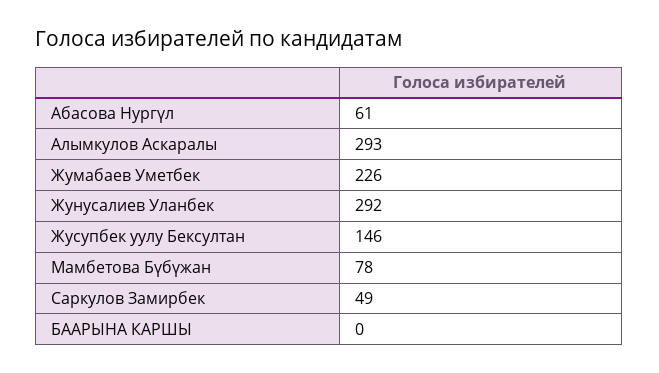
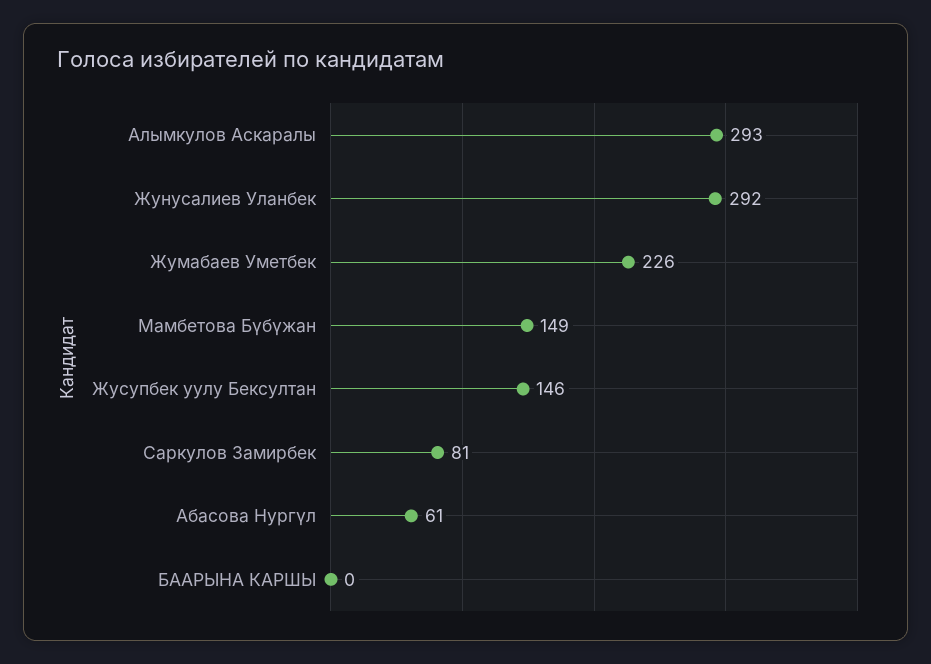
Мамбетова Бүбүжан: 78 -> 149
Саркулов Замирбек: 49 -> 81

